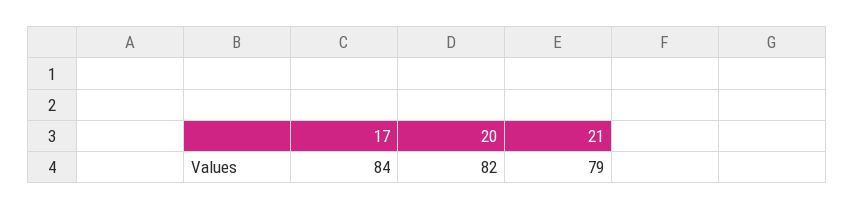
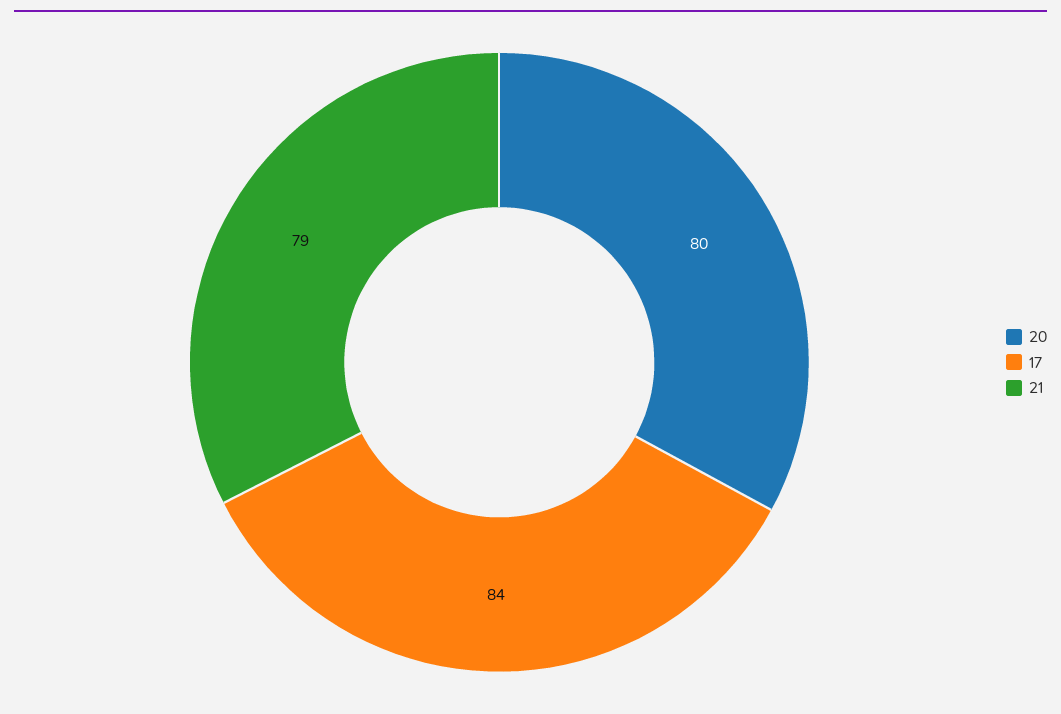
20: 82 -> 80

